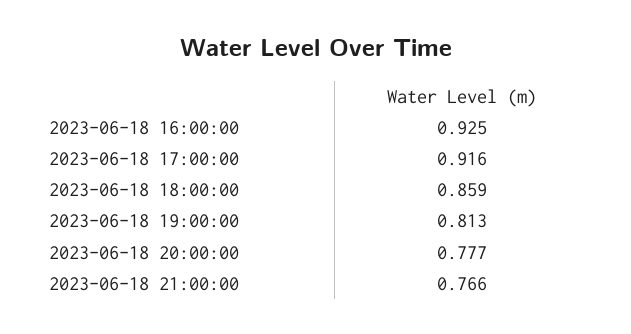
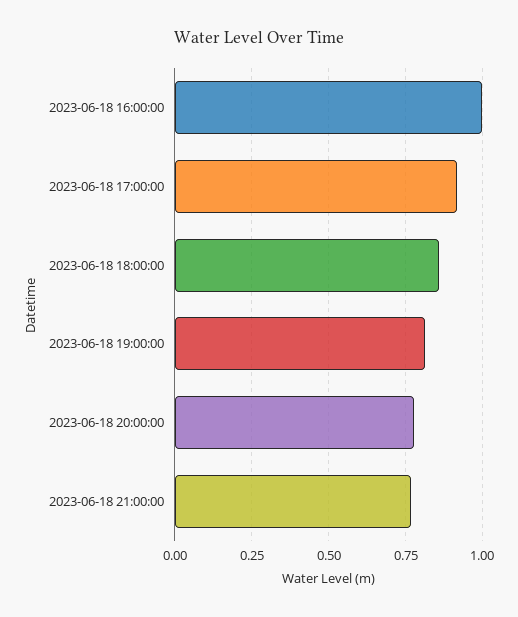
2023-06-18 16:00:00: 0.925 -> 1

